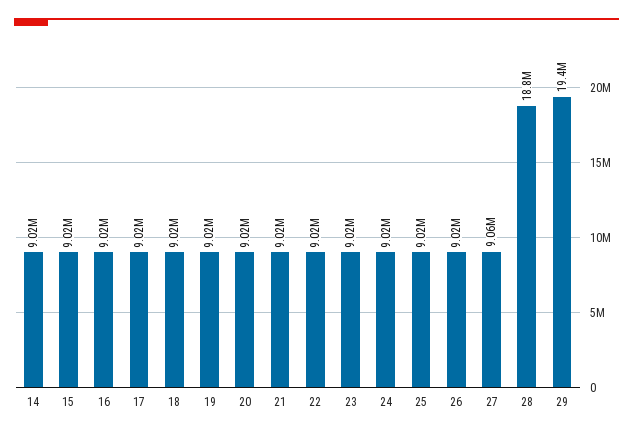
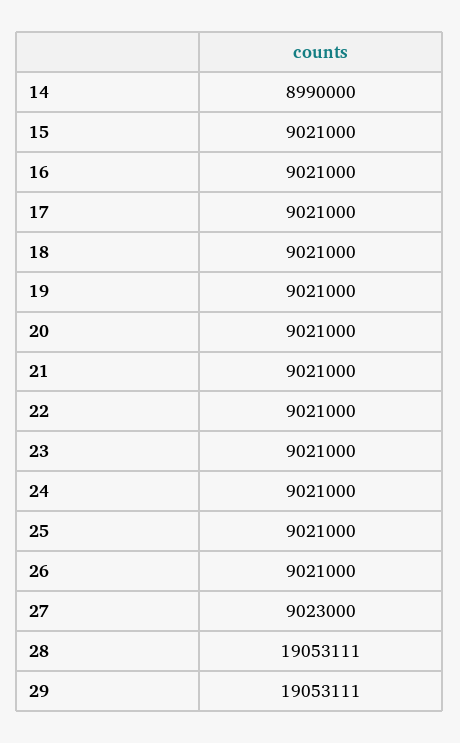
14: 9020000 -> 8990000
27: 9060000 -> 9023000
28: 18800000 -> 19053111
29: 19400000 -> 19053111

